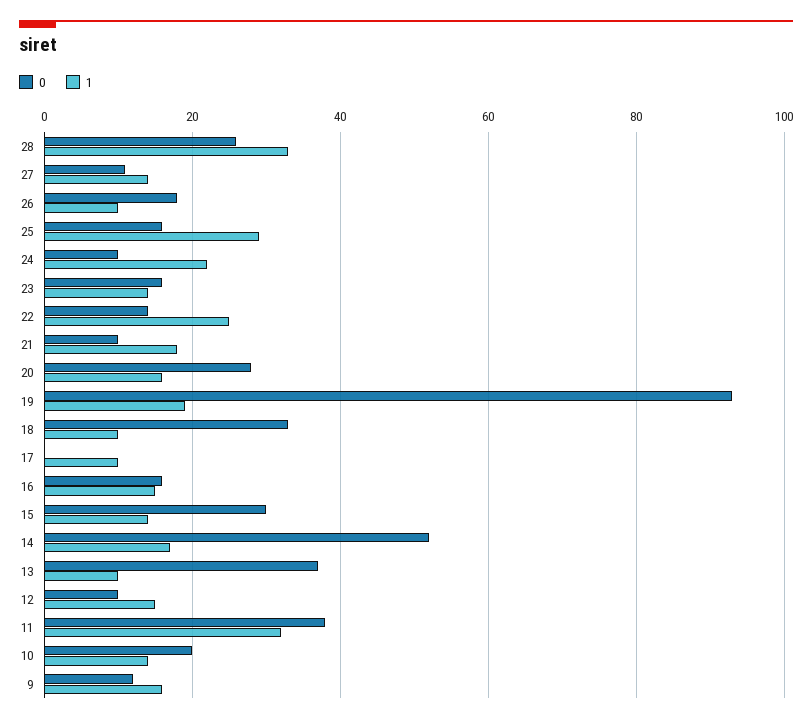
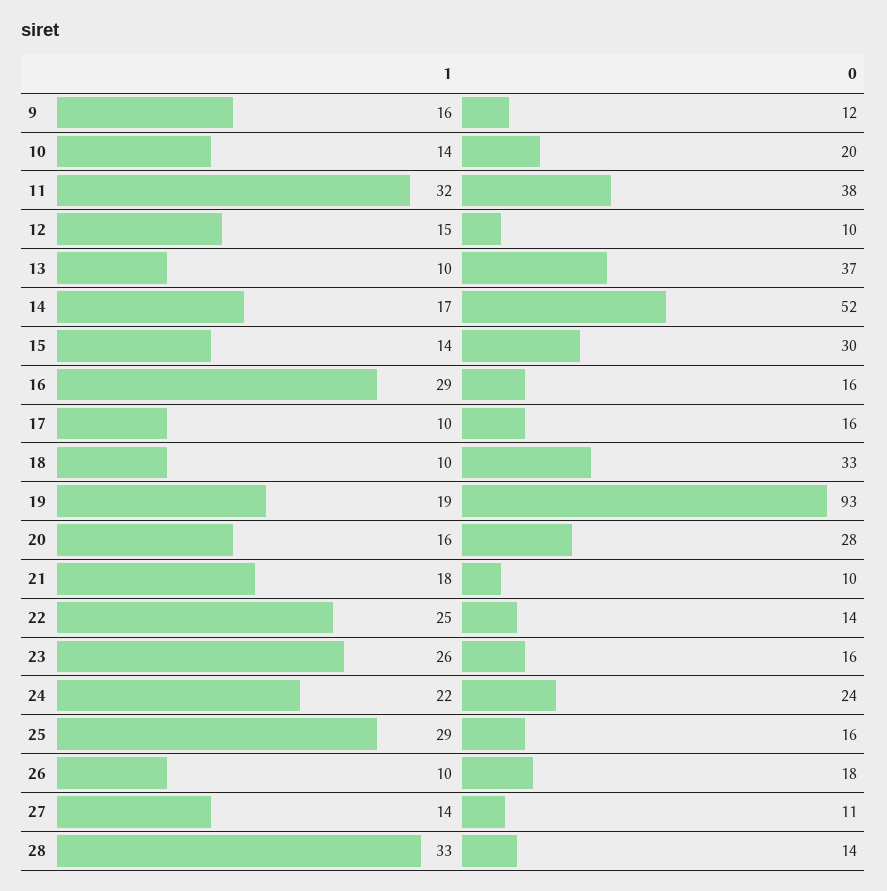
0, 28: 25 -> 14
0, 24: 10 -> 24
1, 23: 15 -> 26
0, 17: 0 -> 16
1, 16: 15 -> 29

